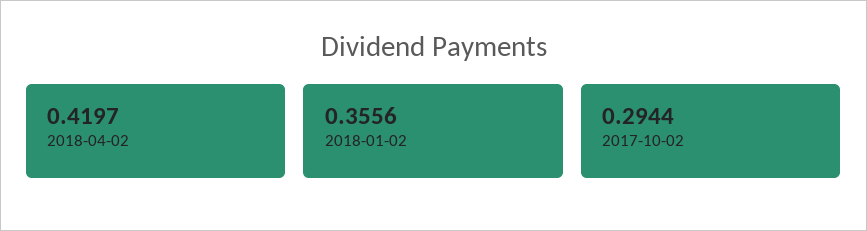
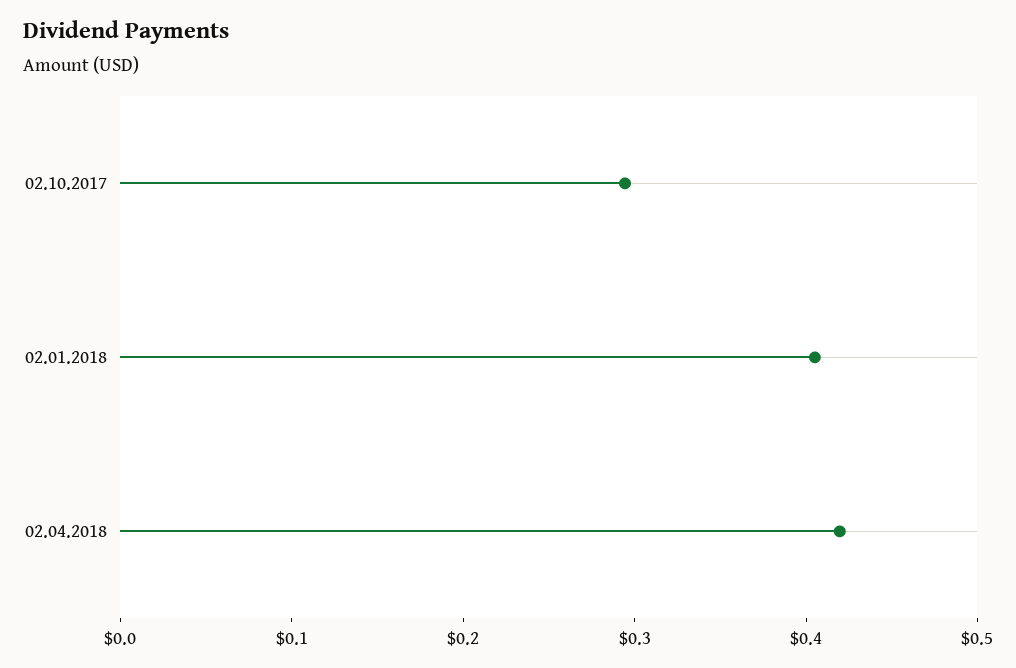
2018-01-02: 0.3556 -> 0.4

